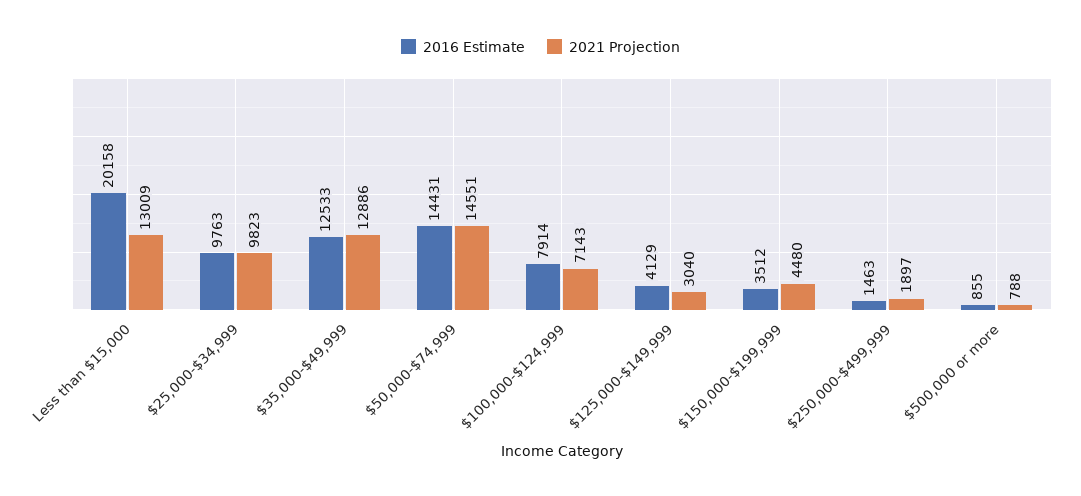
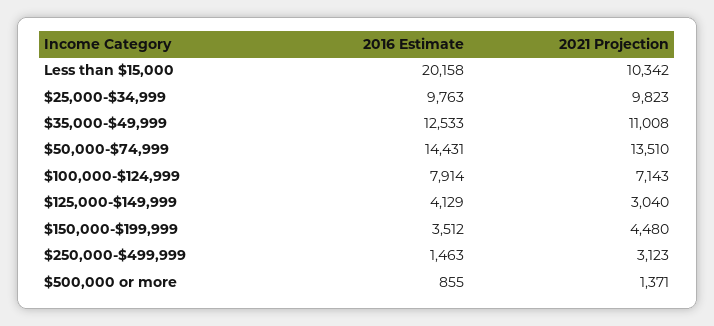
2021 Projection, Less than $15,000: 13009 -> 10342
2021 Projection, $35,000-$49,999: 12886 -> 11008
2021 Projection, $50,000-$74,999: 14551 -> 13510
2021 Projection, $250,000-$499,999: 1897 -> 3123
2021 Projection, $500,000 or more: 788 -> 1371

